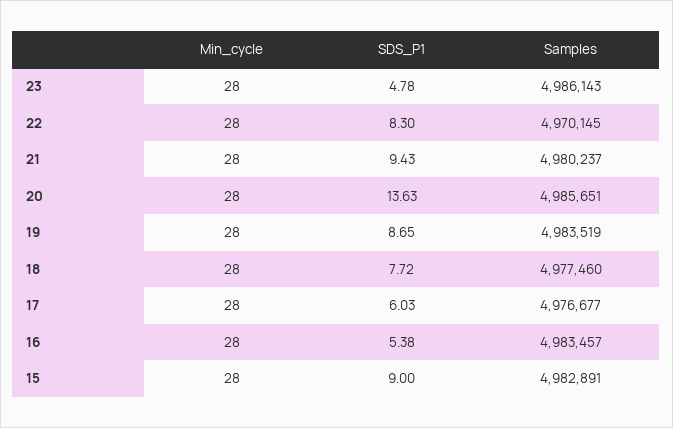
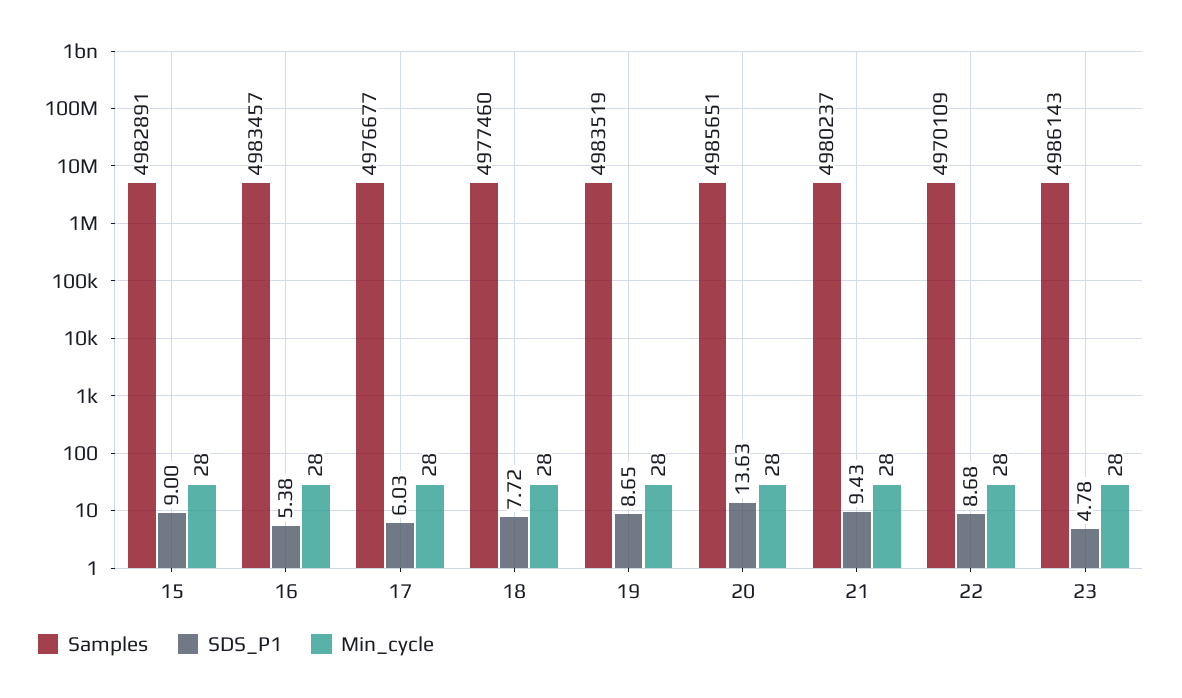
SDS_P1, 22: 8.3 -> 8.68
Samples, 22: 4970145 -> 4970109

